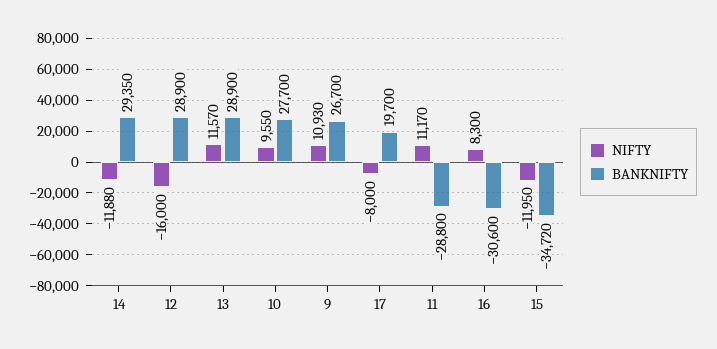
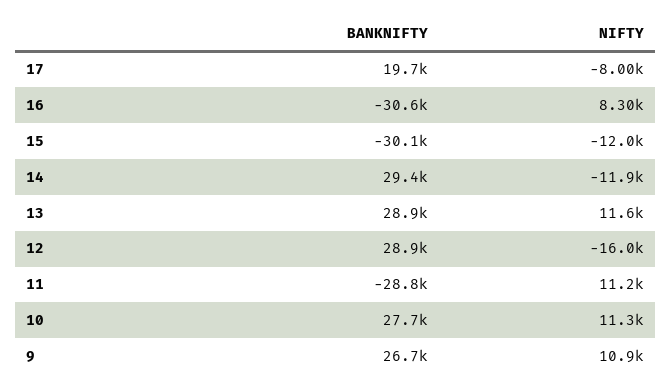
NIFTY, 10: 9550 -> 11300
BANKNIFTY, 15: -34720 -> -30100

